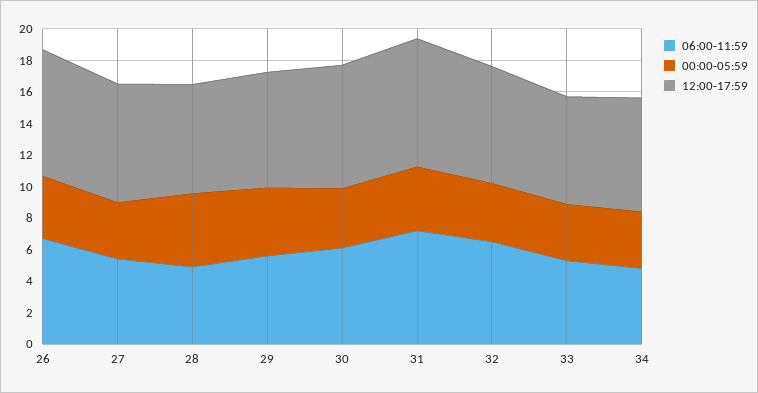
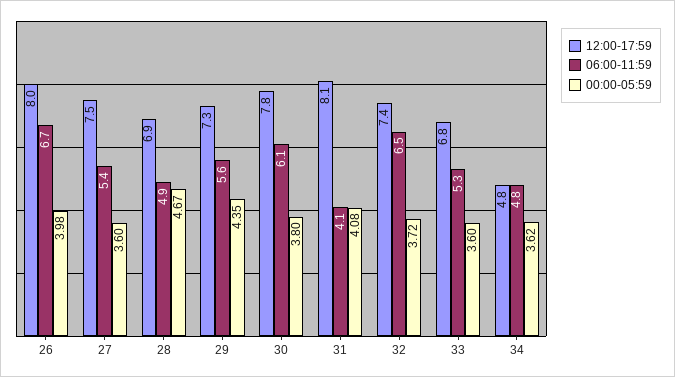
06:00-11:59, 31: 7 -> 4.1
12:00-17:59, 34: 7 -> 4.8

